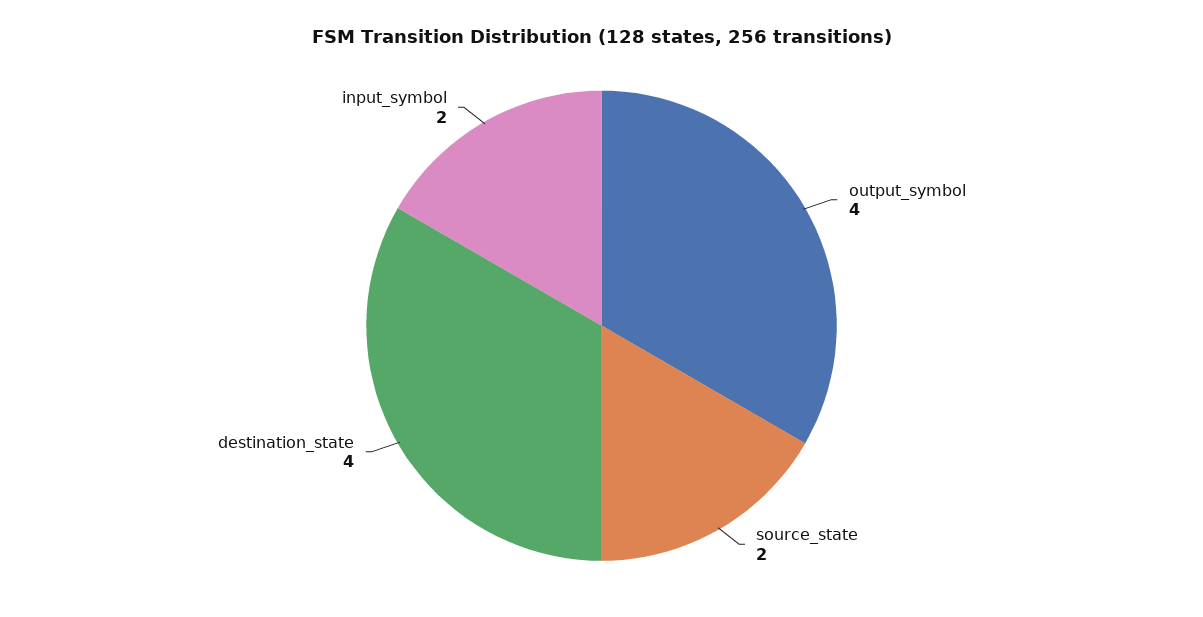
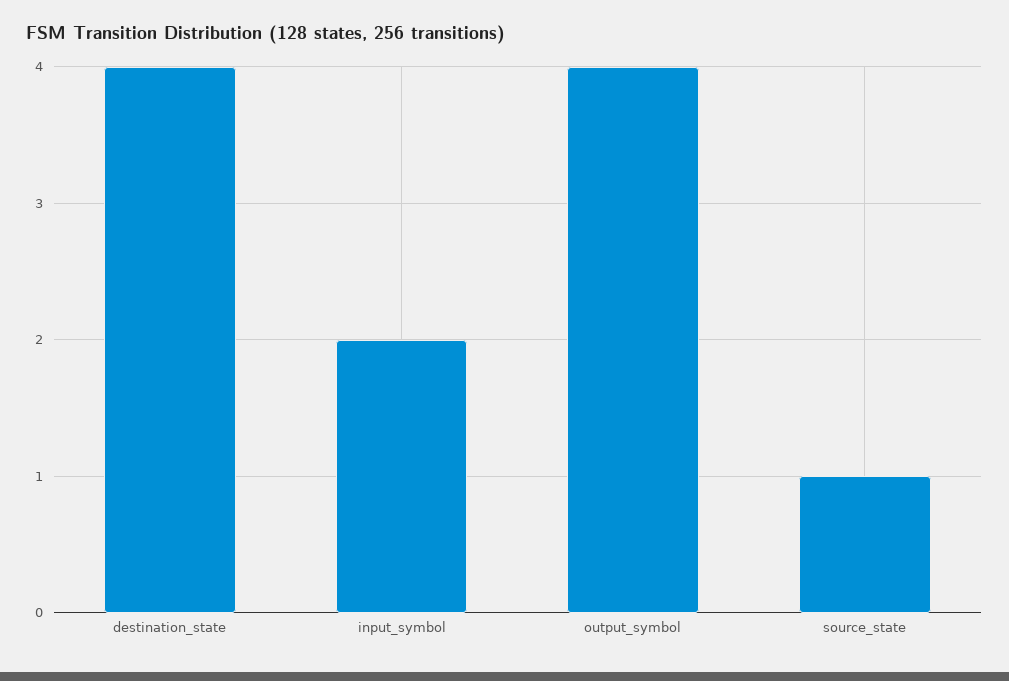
source_state: 2 -> 1

